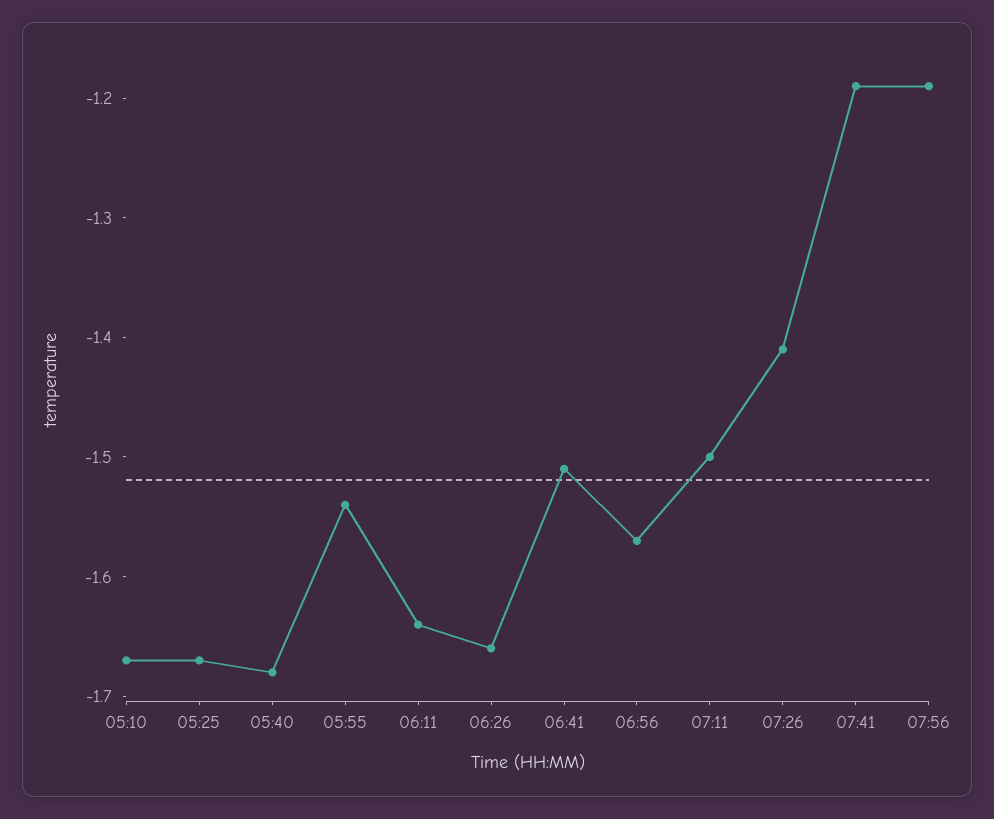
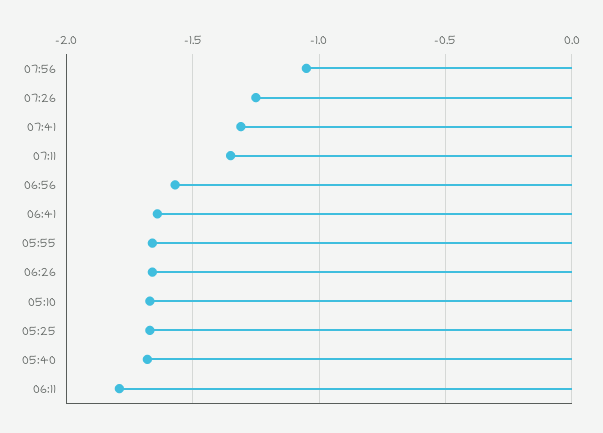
05:55: -1.54 -> -1.65
06:11: -1.64 -> -1.8
06:41: -1.51 -> -1.65
07:11: -1.5 -> -1.35
07:26: -1.41 -> -1.25
07:41: -1.19 -> -1.3
07:56: -1.19 -> -1.05

